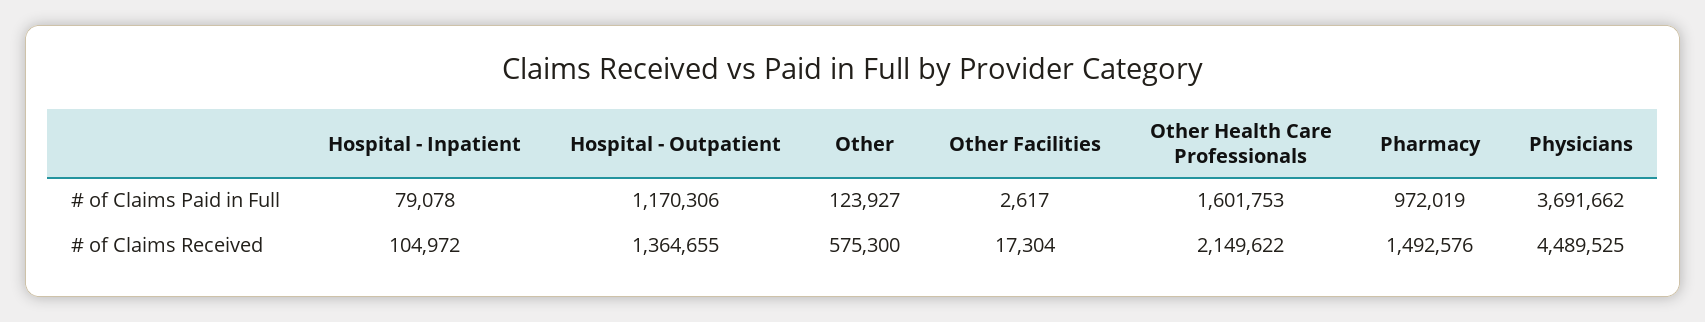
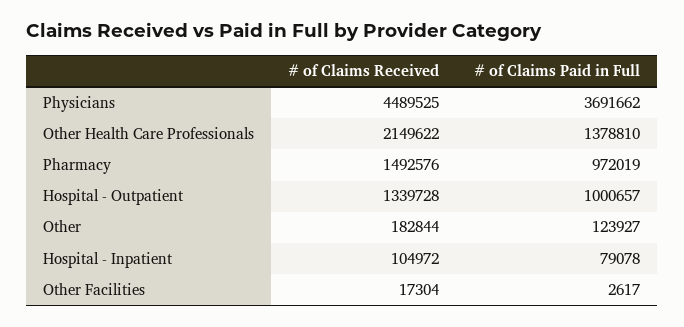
Hospital - Outpatient, # of Claims Paid in Full: 1170306 -> 1000657
Other Health Care Professionals, # of Claims Paid in Full: 1601753 -> 1378810
Hospital - Outpatient, # of Claims Received: 1364655 -> 1339728
Other, # of Claims Received: 575300 -> 182844

